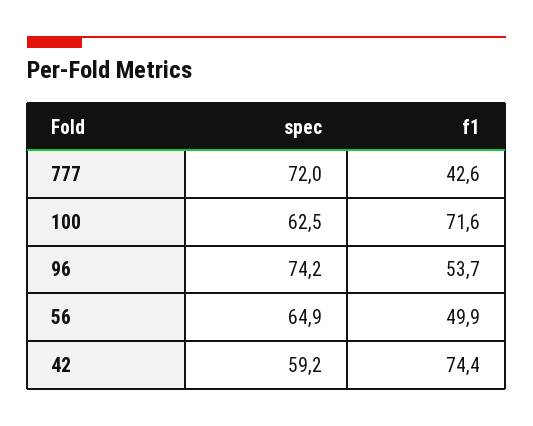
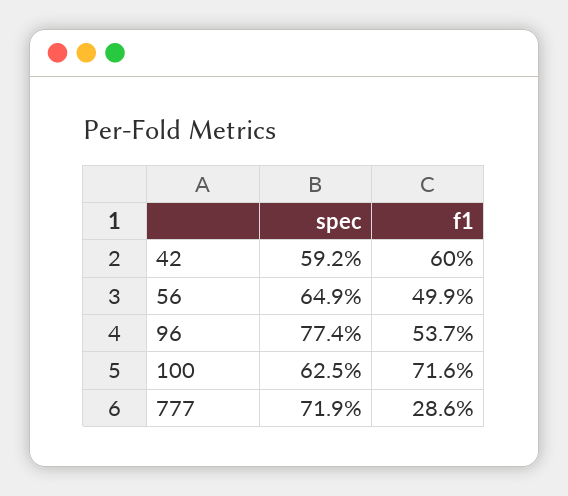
spec, 777: 72 -> 71.9
f1, 777: 42.6 -> 28.6
spec, 96: 74.2 -> 77.4
f1, 42: 74.4 -> 60

